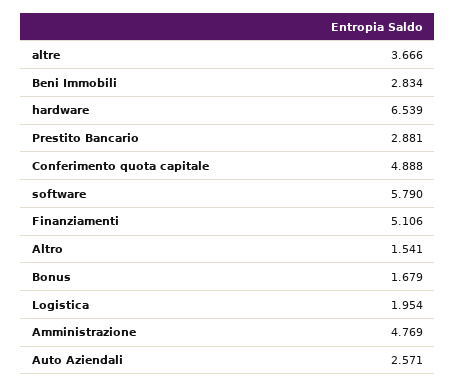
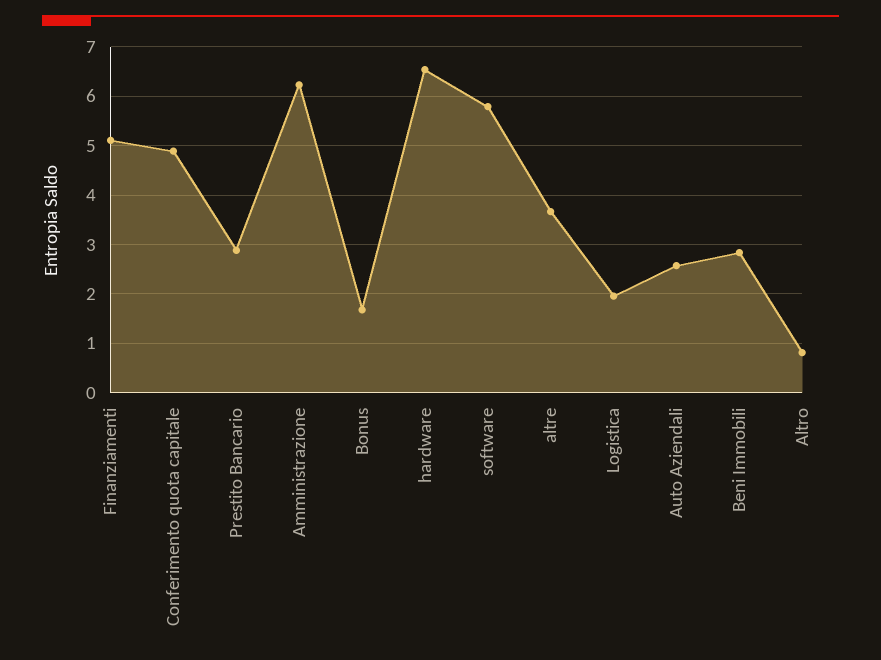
Altro: 1.541 -> 0.8
Amministrazione: 4.769 -> 6.2

